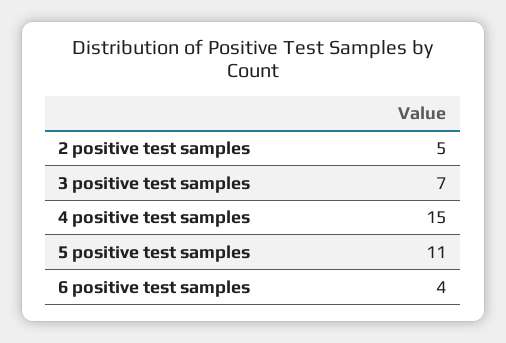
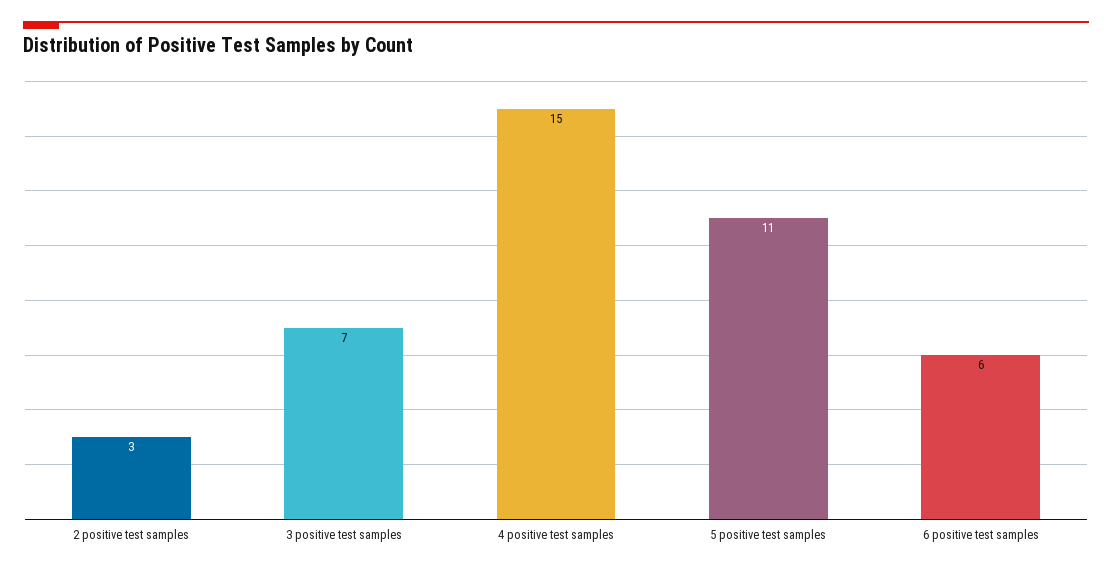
2 positive test samples: 5 -> 3
6 positive test samples: 4 -> 6

